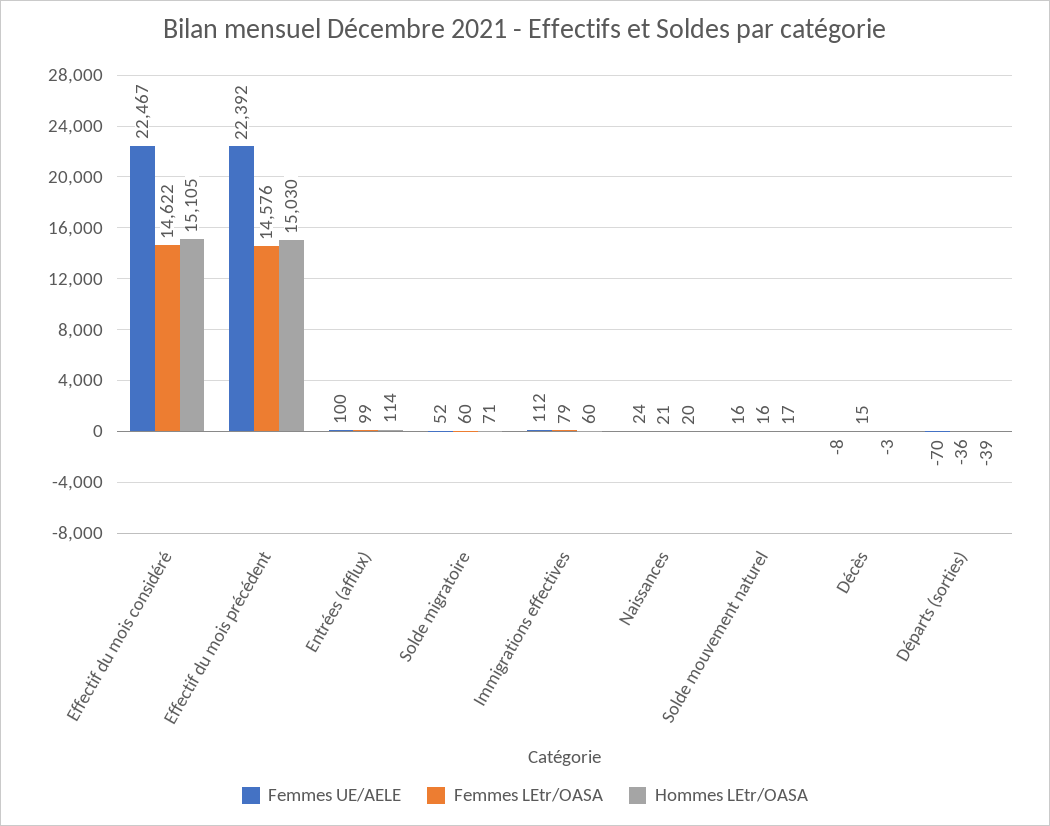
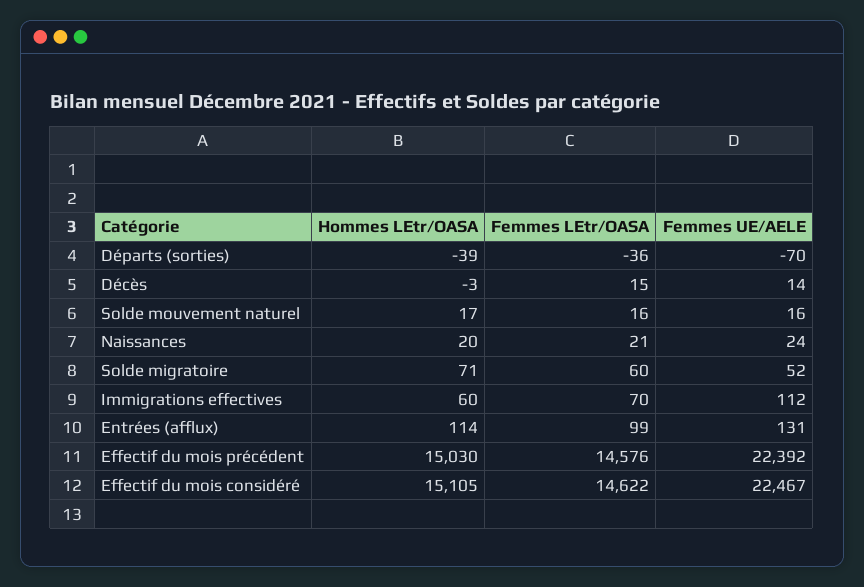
Femmes UE/AELE, Entrées (afflux): 100 -> 131
Femmes LEtr/OASA, Immigrations effectives: 79 -> 70
Femmes UE/AELE, Décès: -8 -> 14

